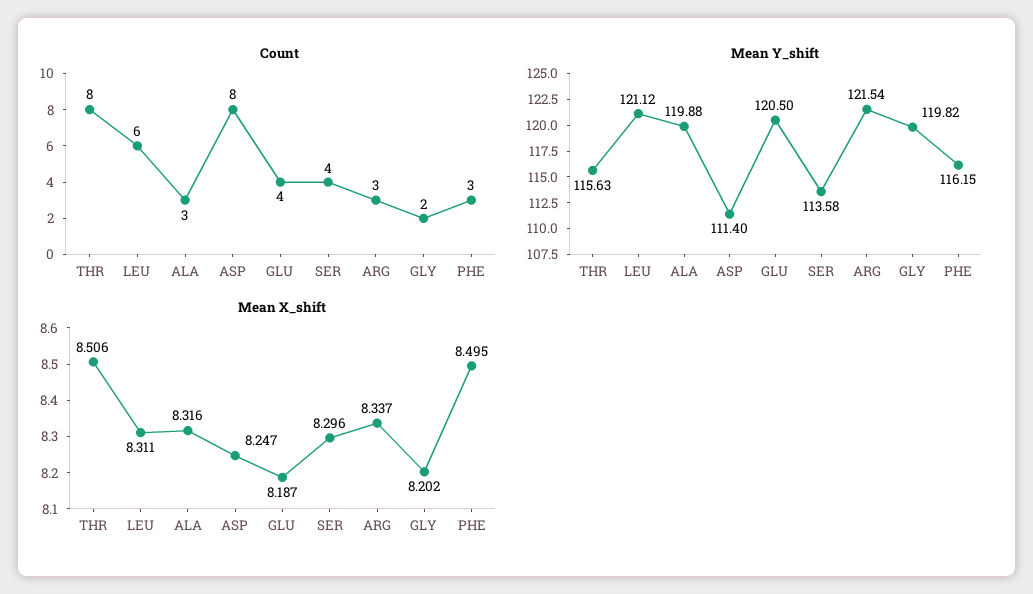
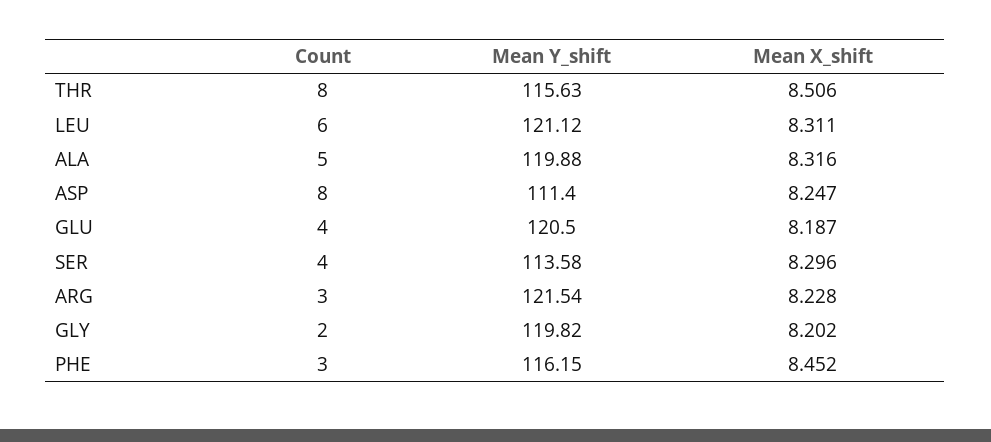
Count, ALA: 3 -> 5
Mean X_shift, ARG: 8.337 -> 8.228
Mean X_shift, PHE: 8.495 -> 8.452

